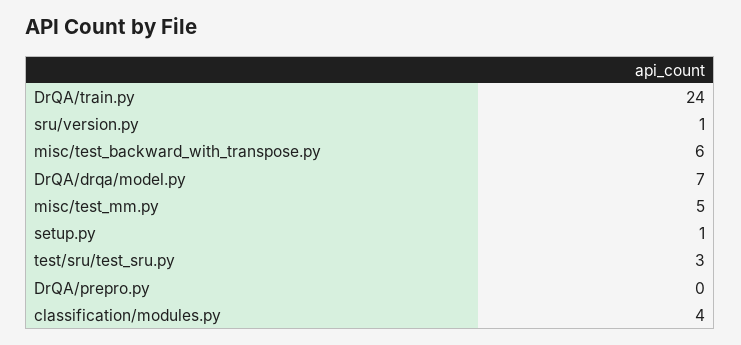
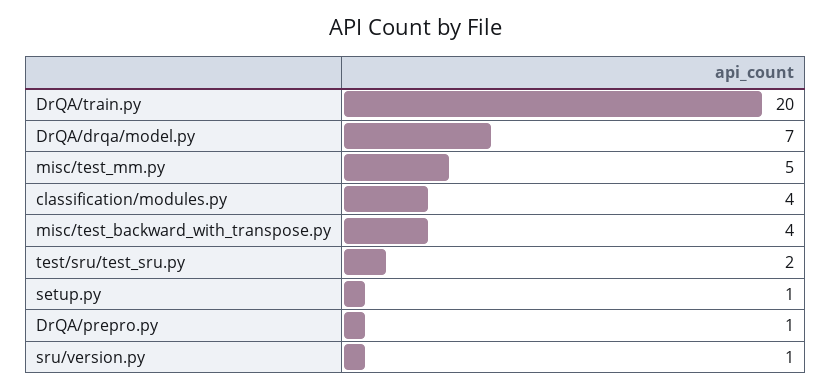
DrQA/train.py: 24 -> 20
misc/test_backward_with_transpose.py: 6 -> 4
test/sru/test_sru.py: 3 -> 2
DrQA/prepro.py: 0 -> 1

